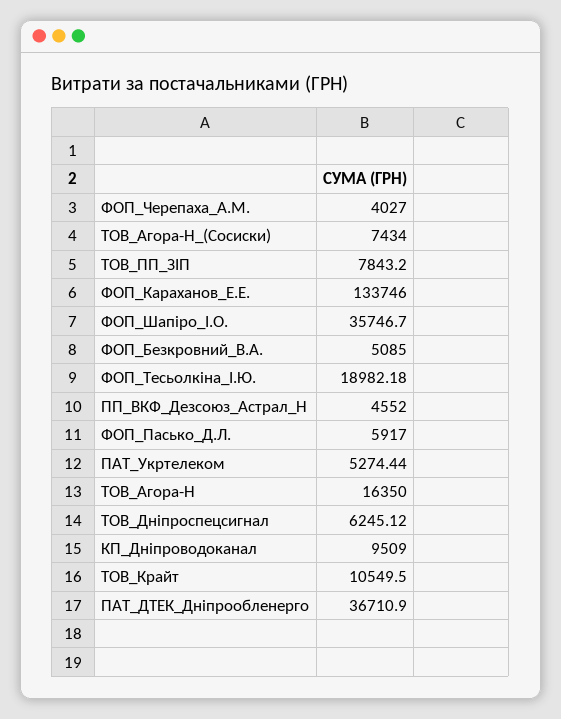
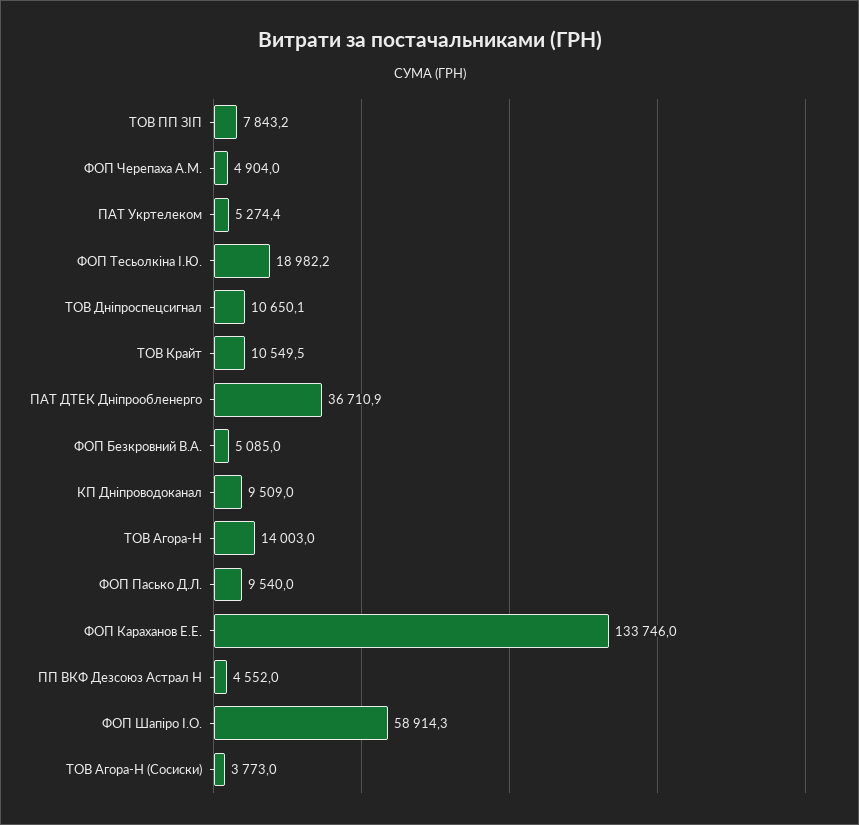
ФОП_Черепаха_А.М.: 4027 -> 4904
ТОВ_Агора-Н_(Сосиски): 7434 -> 3773
ФОП_Шапіро_І.О.: 35746.7 -> 58914.3
ФОП_Пасько_Д.Л.: 5917 -> 9540
ТОВ_Агора-Н: 16350 -> 14003
ТОВ_Дніпроспецсигнал: 6245.12 -> 10650.1

